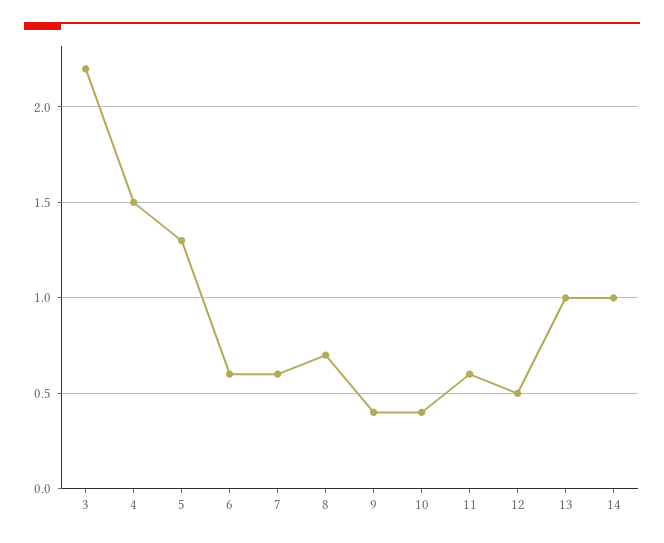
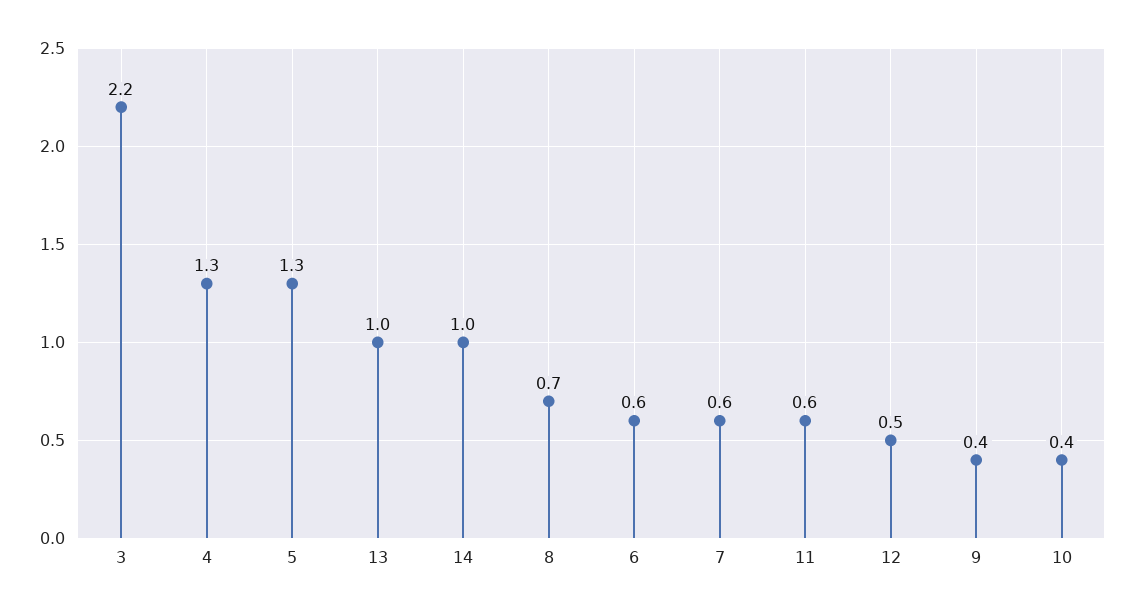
4: 1.5 -> 1.3

